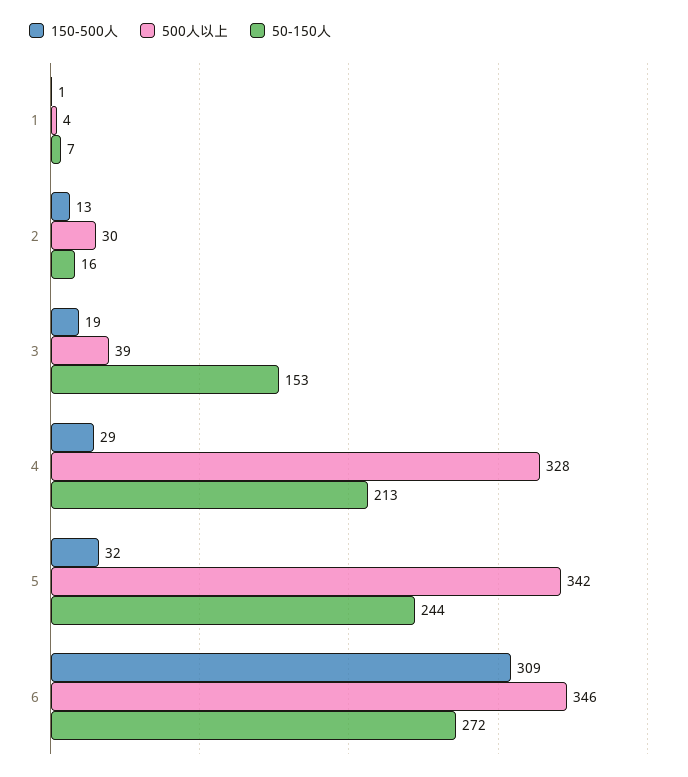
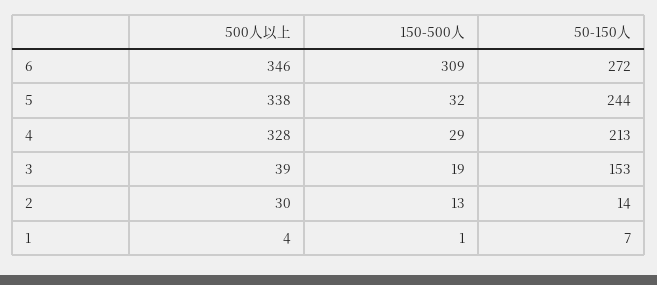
50-150人, 2: 16 -> 14
500人以上, 5: 342 -> 338

